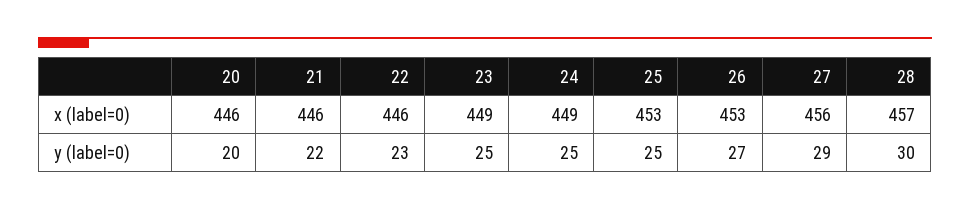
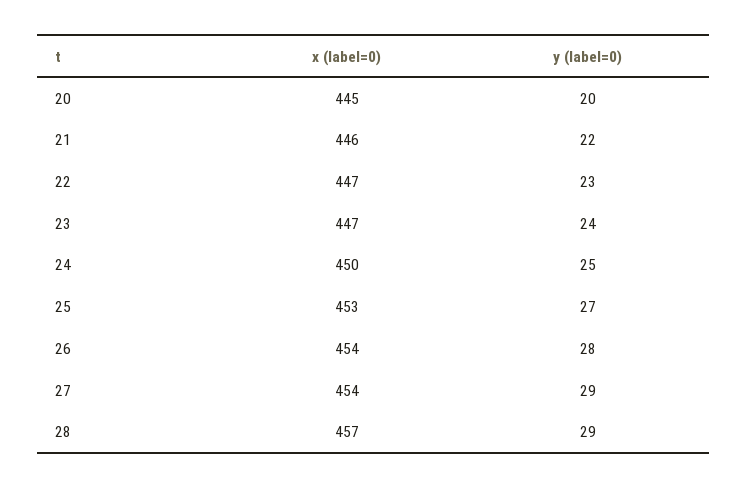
20, x (label=0): 446 -> 445
22, x (label=0): 446 -> 447
23, x (label=0): 449 -> 447
24, x (label=0): 449 -> 450
26, x (label=0): 453 -> 454
27, x (label=0): 456 -> 454
23, y (label=0): 25 -> 24
25, y (label=0): 25 -> 27
26, y (label=0): 27 -> 28
28, y (label=0): 30 -> 29

